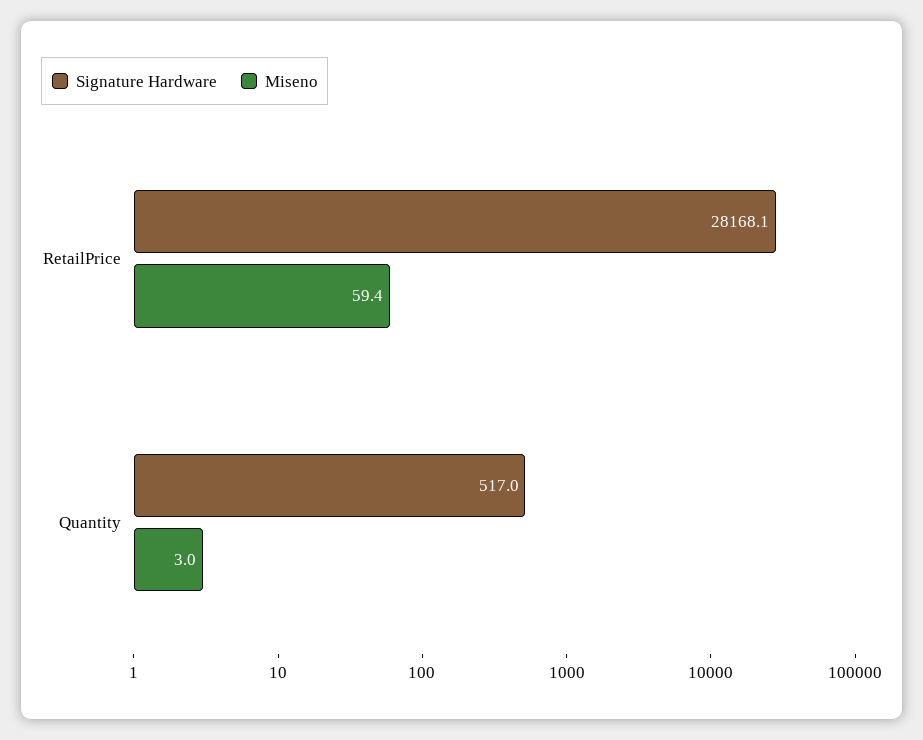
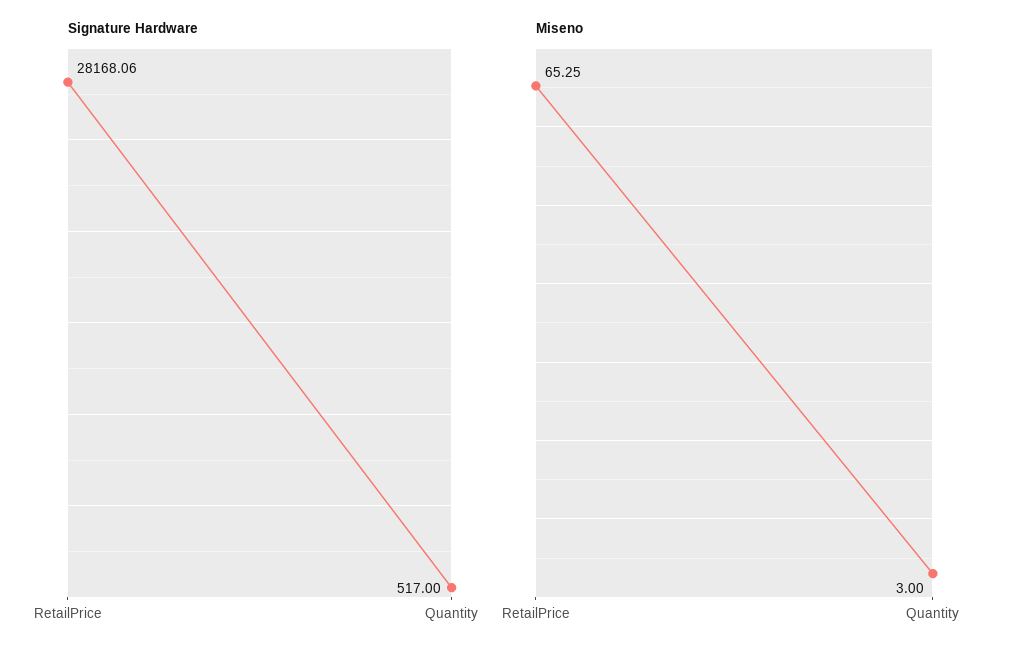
Miseno, RetailPrice: 59.4 -> 65.25

